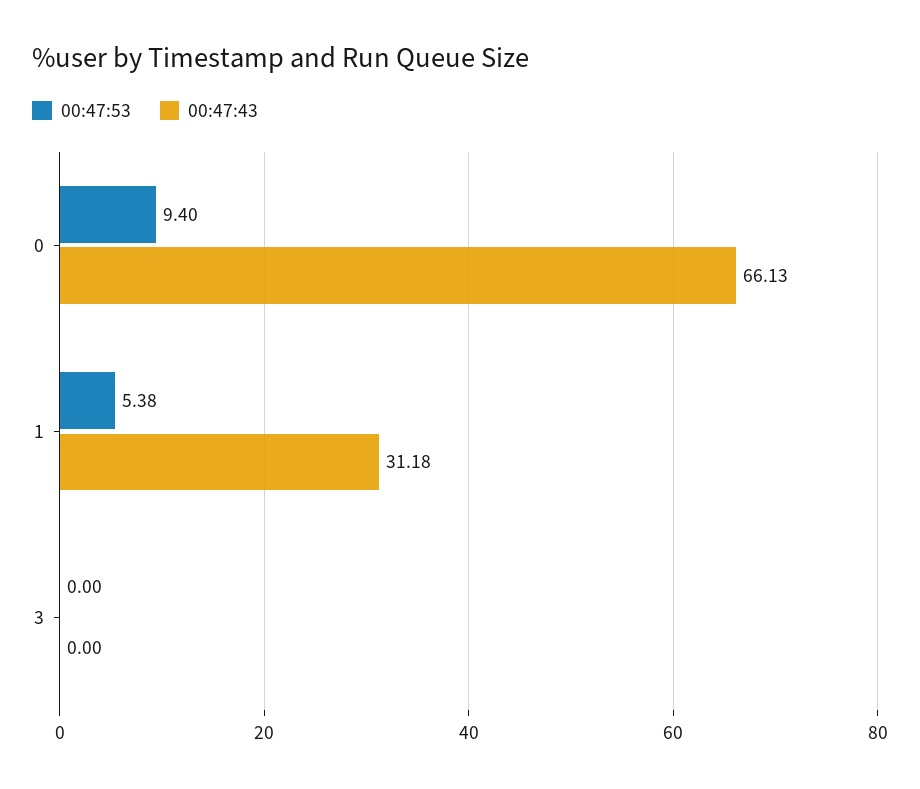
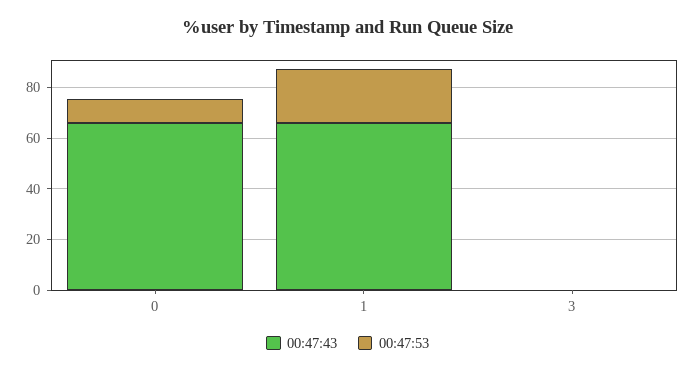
00:47:53, 1: 5.38 -> 20
00:47:43, 1: 31.18 -> 65

